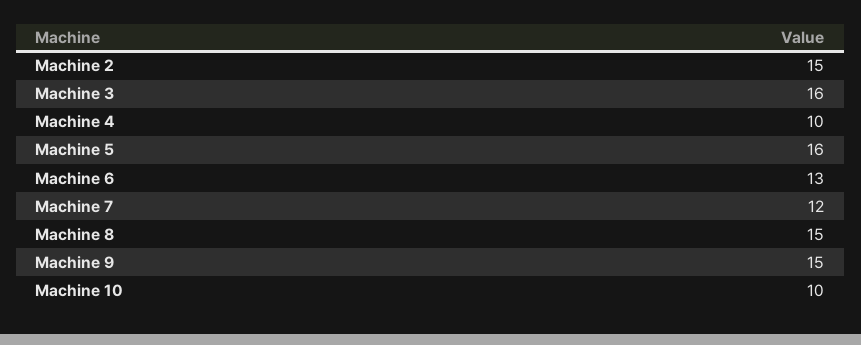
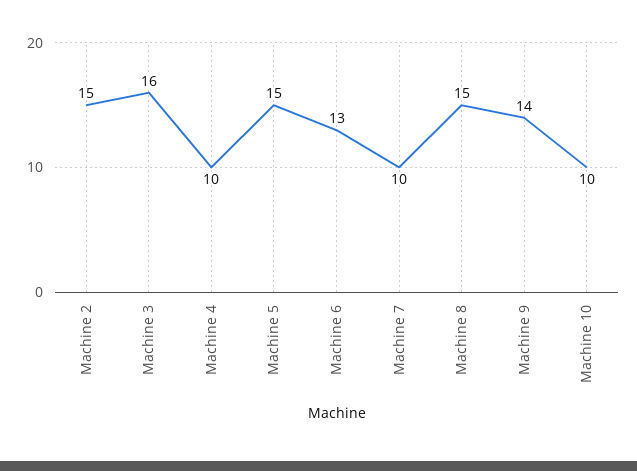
Machine 5: 16 -> 15
Machine 7: 12 -> 10
Machine 9: 15 -> 14

